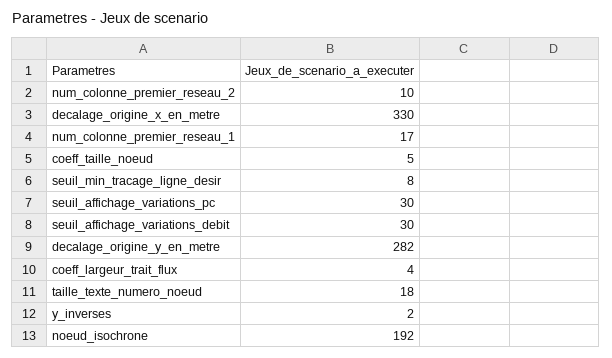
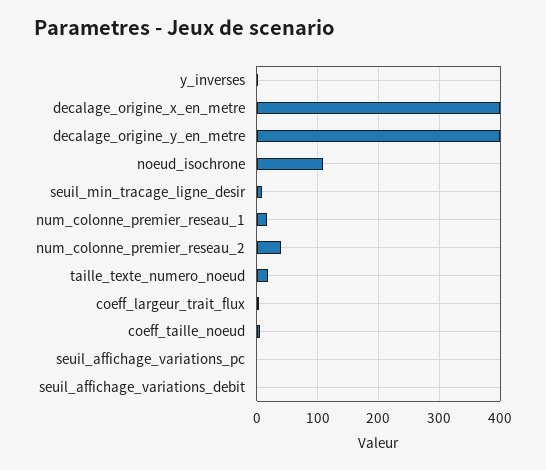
num_colonne_premier_reseau_2: 10 -> 40
decalage_origine_x_en_metre: 330 -> 400
seuil_affichage_variations_pc: 30 -> 0
seuil_affichage_variations_debit: 30 -> 0
decalage_origine_y_en_metre: 282 -> 400
noeud_isochrone: 192 -> 110

